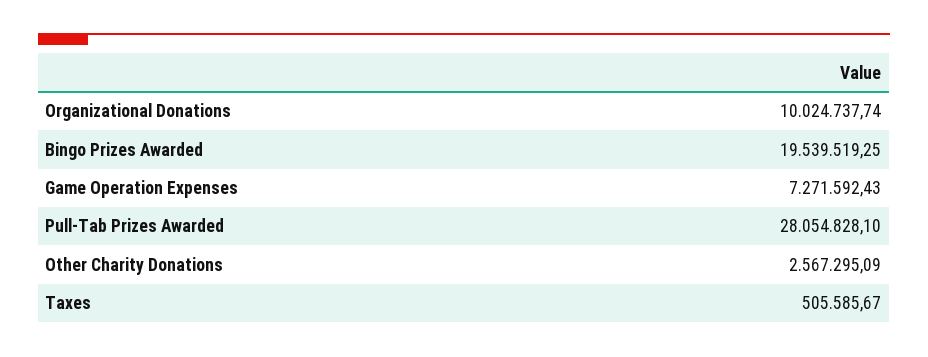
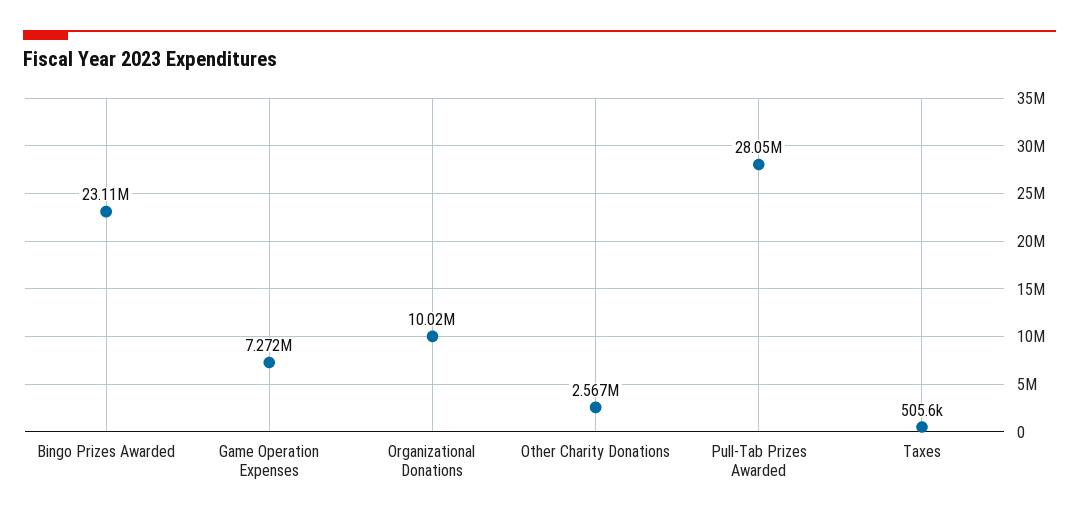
Bingo Prizes Awarded: 19539519.25 -> 23110000

